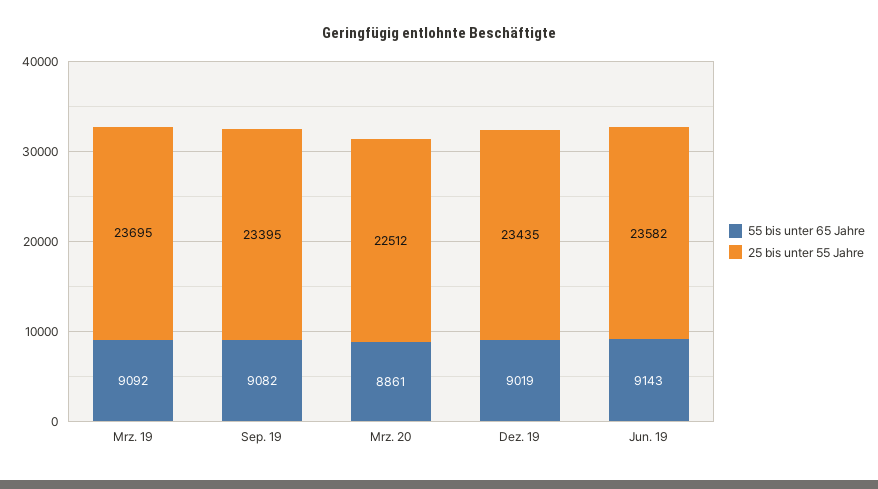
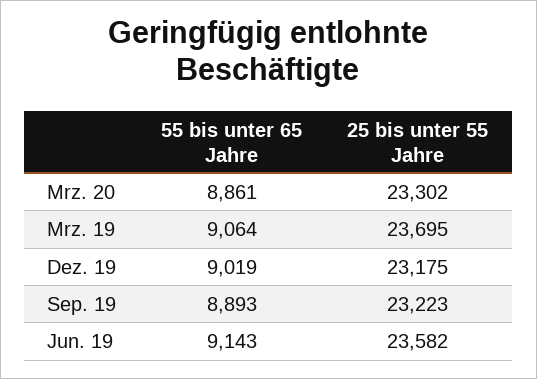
55 bis unter 65 Jahre, Mrz. 19: 9092 -> 9064
55 bis unter 65 Jahre, Sep. 19: 9082 -> 8893
25 bis unter 55 Jahre, Sep. 19: 23395 -> 23223
25 bis unter 55 Jahre, Mrz. 20: 22512 -> 23302
25 bis unter 55 Jahre, Dez. 19: 23435 -> 23175

